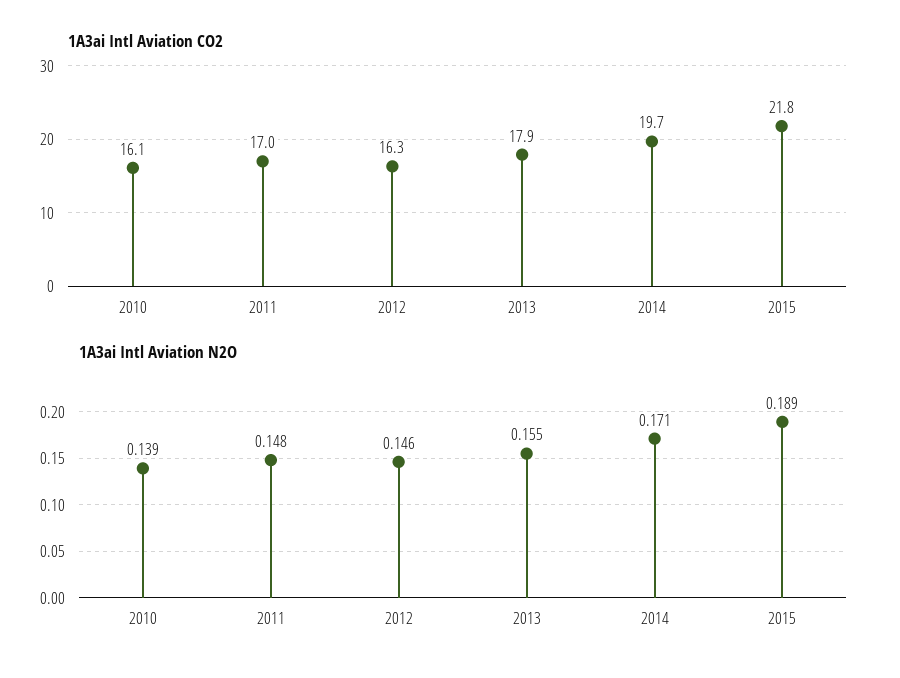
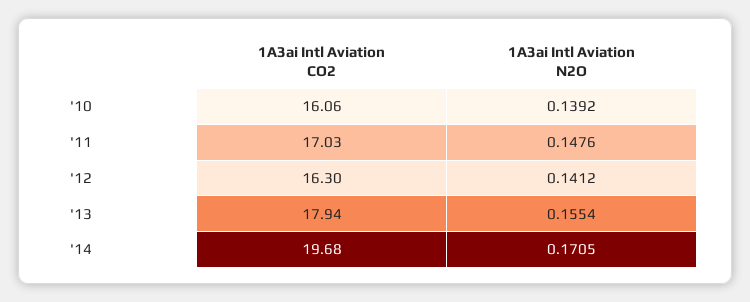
1A3ai Intl Aviation CO2, 2015: 21.8 -> none
1A3ai Intl Aviation N2O, 2012: 0.146 -> 0.1412
1A3ai Intl Aviation N2O, 2015: 0.189 -> none

